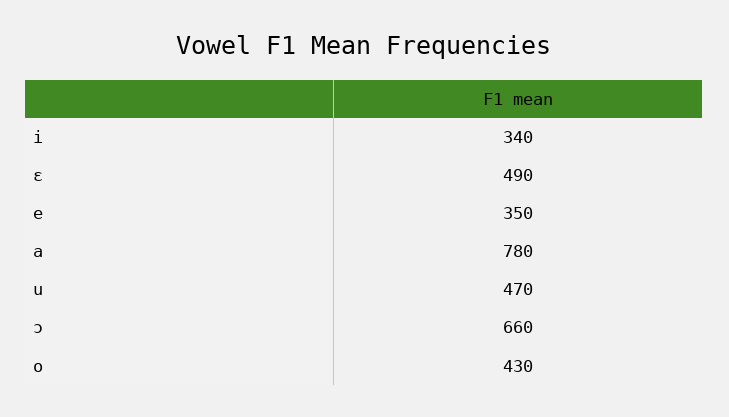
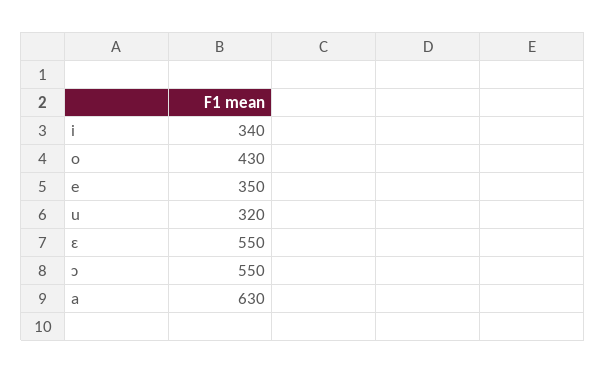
ɛ: 490 -> 550
a: 780 -> 630
u: 470 -> 320
ɔ: 660 -> 550

